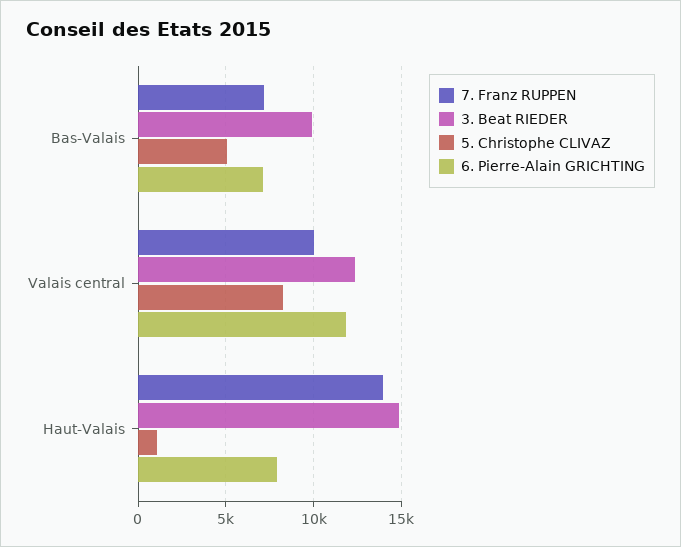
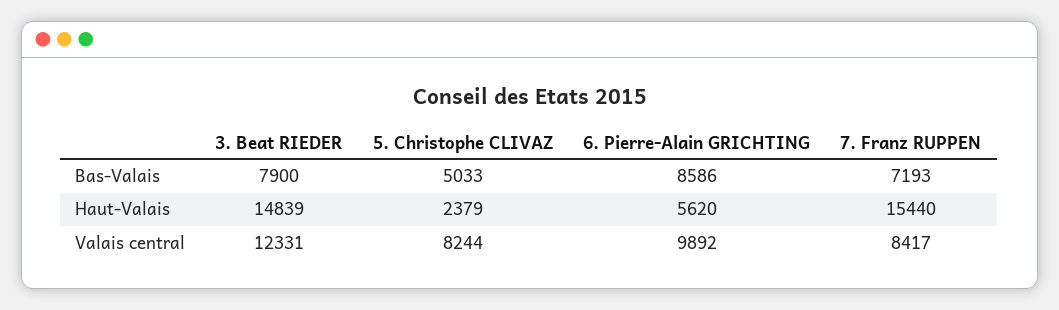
3. Beat RIEDER, Bas-Valais: 10000 -> 7900
6. Pierre-Alain GRICHTING, Bas-Valais: 7000 -> 8586
7. Franz RUPPEN, Valais central: 10000 -> 8417
6. Pierre-Alain GRICHTING, Valais central: 12000 -> 9892
7. Franz RUPPEN, Haut-Valais: 14000 -> 15440
5. Christophe CLIVAZ, Haut-Valais: 1000 -> 2379
6. Pierre-Alain GRICHTING, Haut-Valais: 8000 -> 5620

